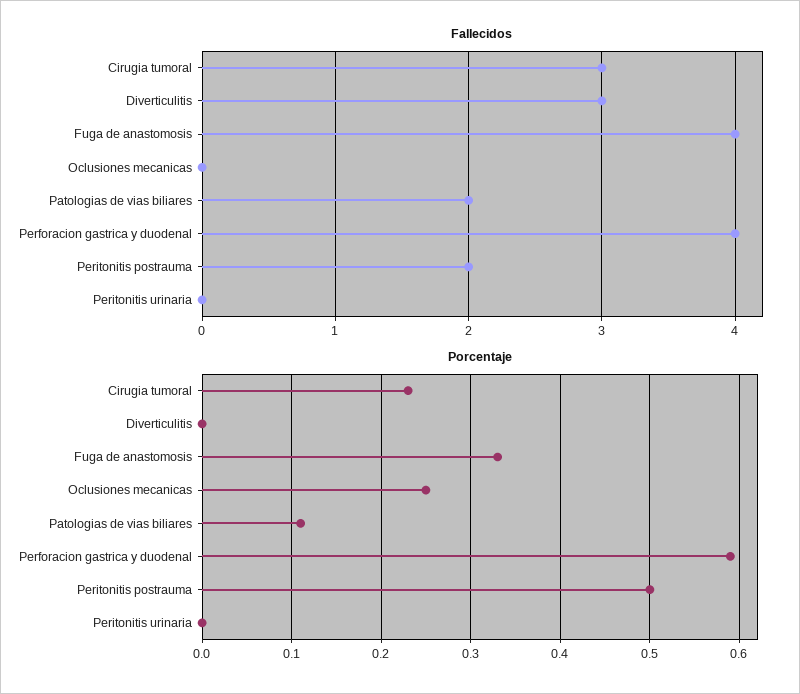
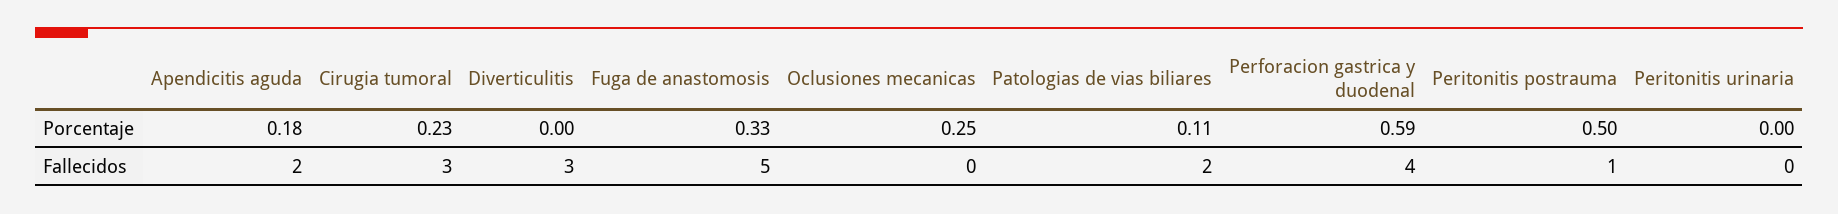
Fallecidos, Fuga de anastomosis: 4 -> 5
Fallecidos, Peritonitis postrauma: 2 -> 1
Porcentaje, Apendicitis aguda: none -> 0.18
Fallecidos, Apendicitis aguda: none -> 2

